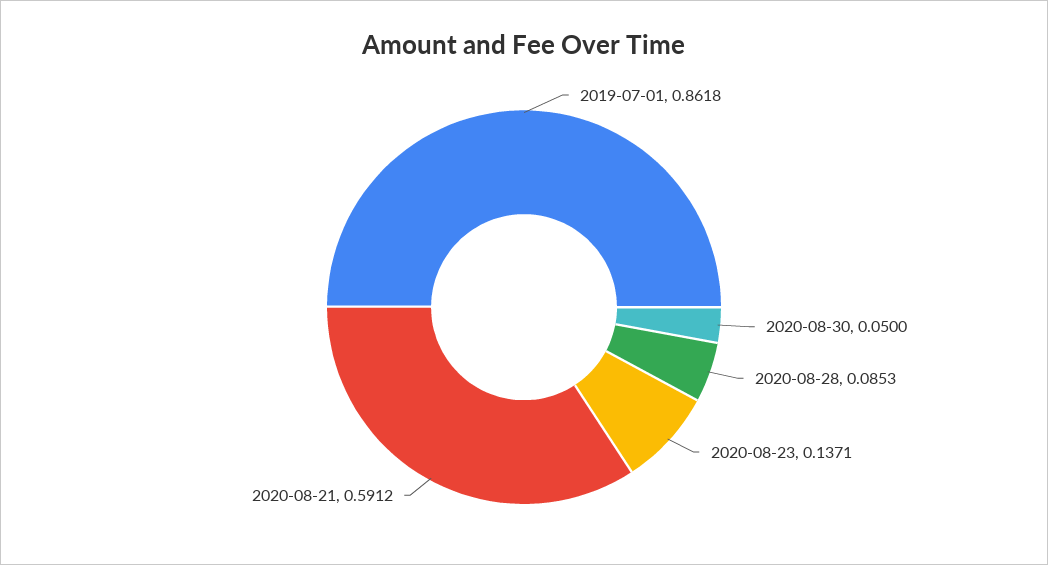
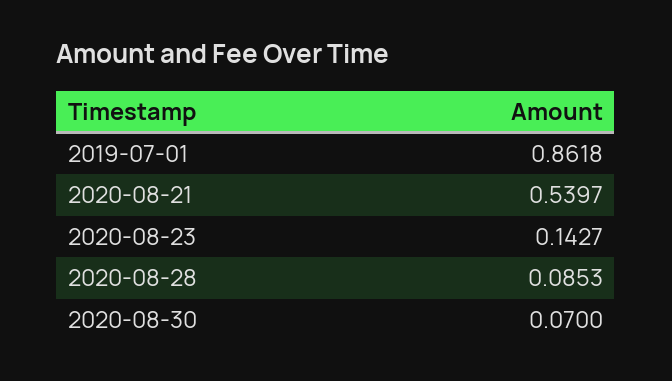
2020-08-30: 0.05 -> 0.07
2020-08-23: 0.1371 -> 0.1427
2020-08-21: 0.5912 -> 0.5397

